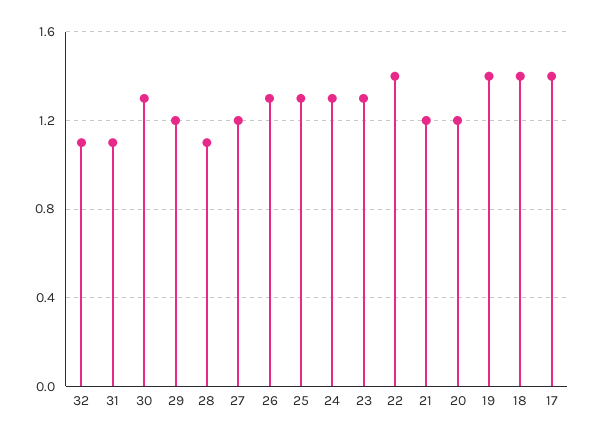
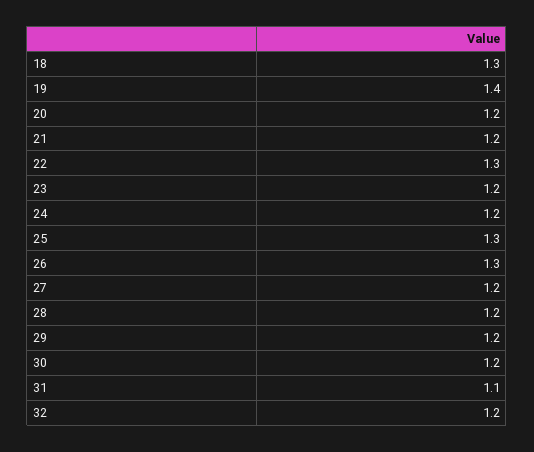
32: 1.1 -> 1.2
30: 1.3 -> 1.2
28: 1.1 -> 1.2
24: 1.3 -> 1.2
23: 1.3 -> 1.2
22: 1.4 -> 1.3
18: 1.4 -> 1.3
17: 1.4 -> none

